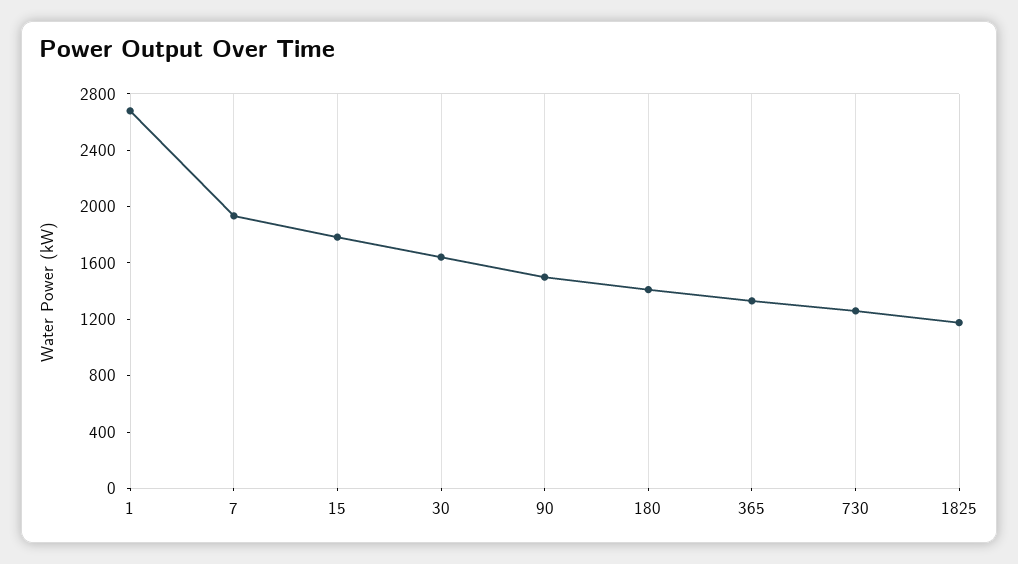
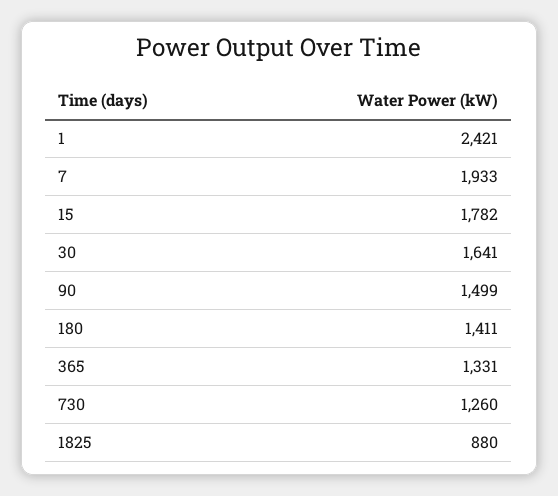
1: 2700 -> 2421
1825: 1200 -> 880

